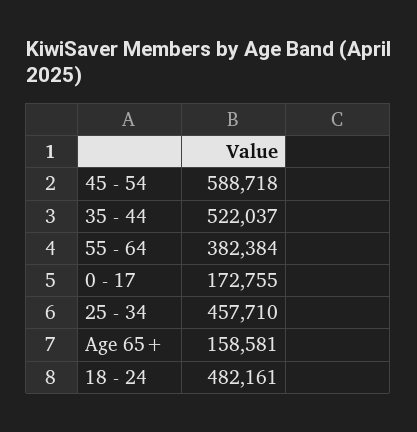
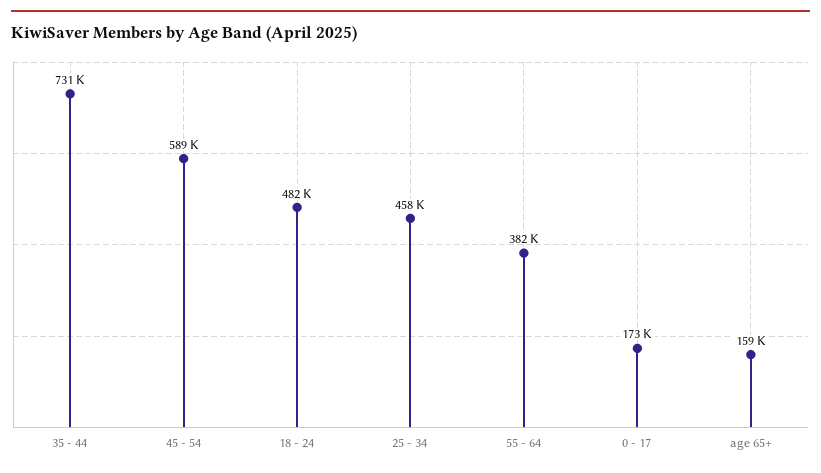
35 - 44: 522037 -> 731000

